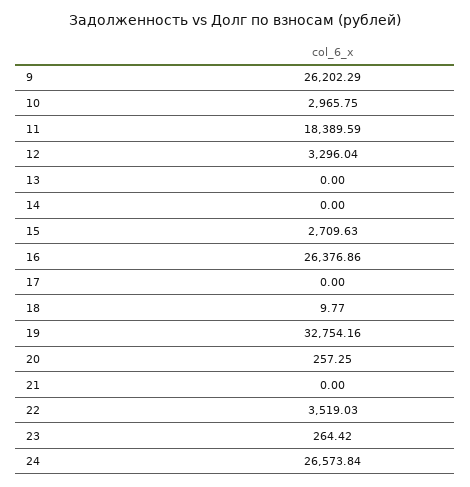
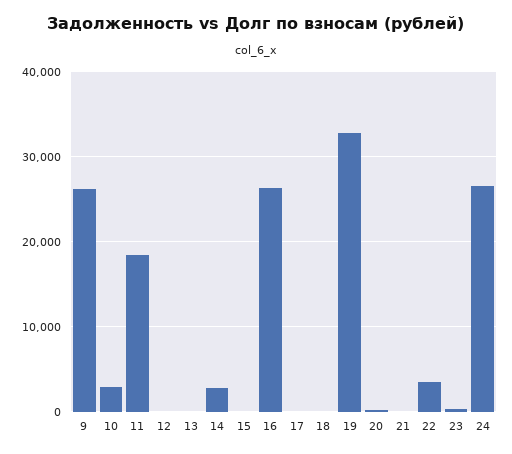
12: 3296.04 -> 0
14: 0 -> 3000
15: 2709.63 -> 0

